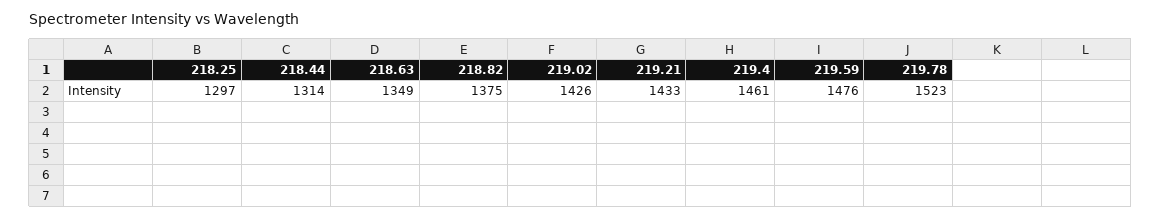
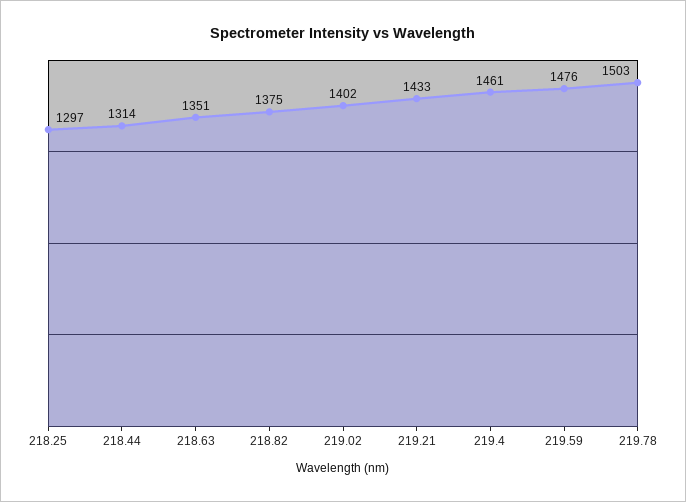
218.63: 1349 -> 1351
219.02: 1426 -> 1402
219.78: 1523 -> 1503

